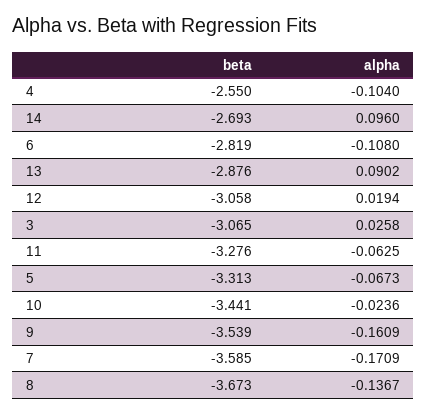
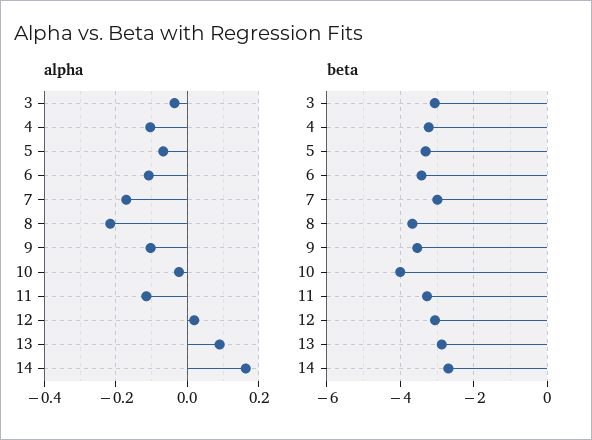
beta, 4: -2.55 -> -3.2
alpha, 14: 0.096 -> 0.16
beta, 6: -2.819 -> -3.4
alpha, 3: 0.0258 -> -0.04
alpha, 11: -0.0625 -> -0.12
beta, 10: -3.441 -> -4
alpha, 9: -0.1609 -> -0.1
beta, 7: -3.585 -> -3
alpha, 8: -0.1367 -> -0.22

